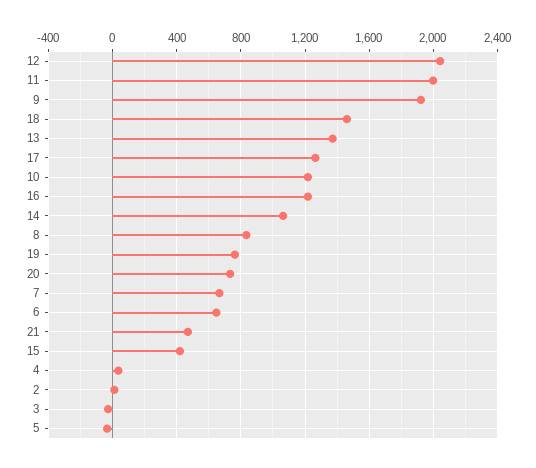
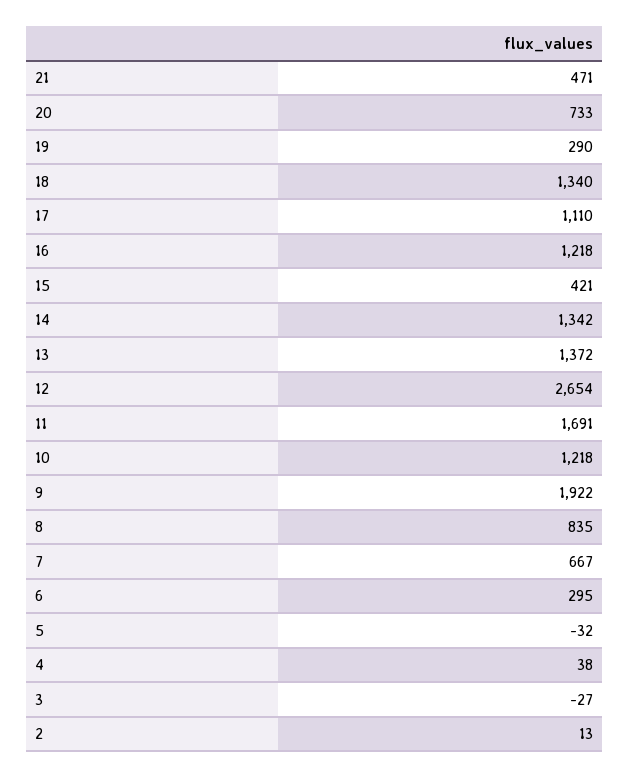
12: 2050 -> 2654
11: 2000 -> 1691
18: 1450 -> 1340
17: 1250 -> 1110
14: 1050 -> 1342
19: 750 -> 290
6: 650 -> 295

